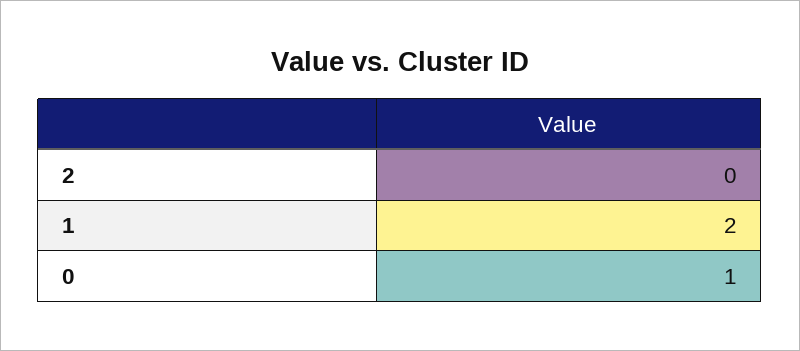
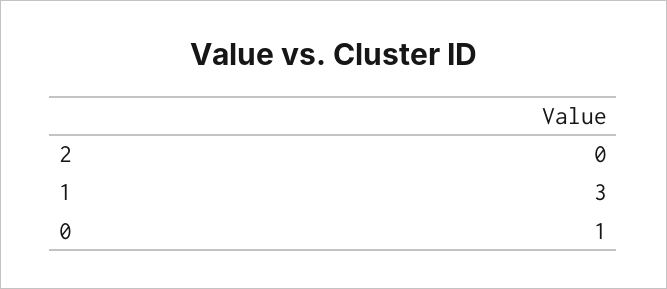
1: 2 -> 3

